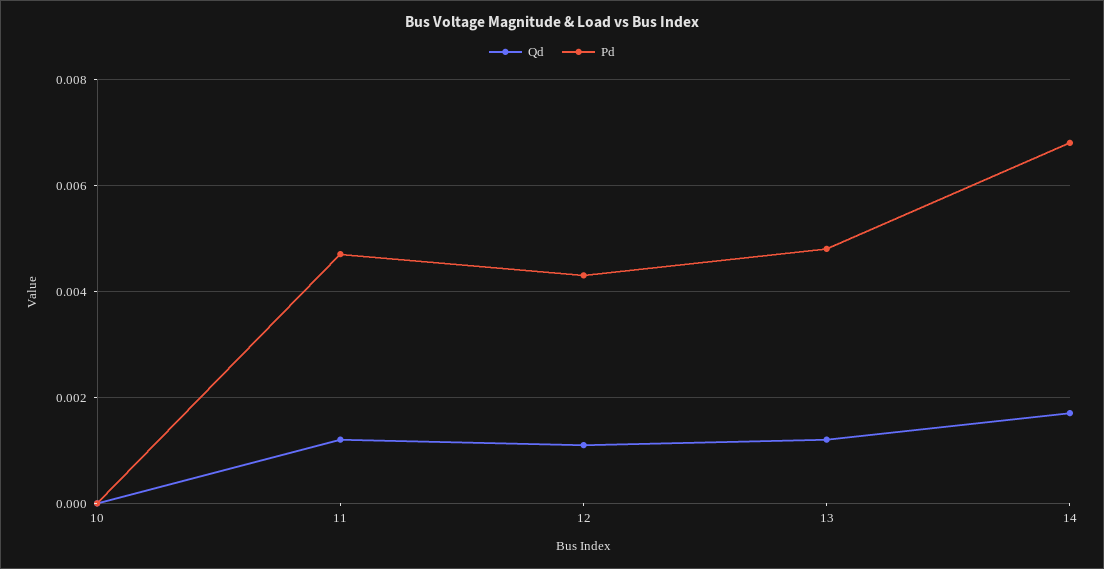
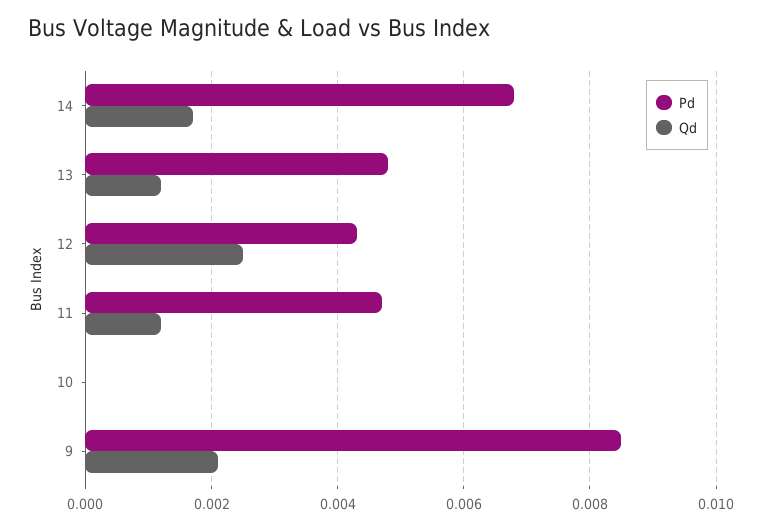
Qd, 12: 0.001 -> 0.0025
Pd, 9: none -> 0.0085
Qd, 9: none -> 0.002

